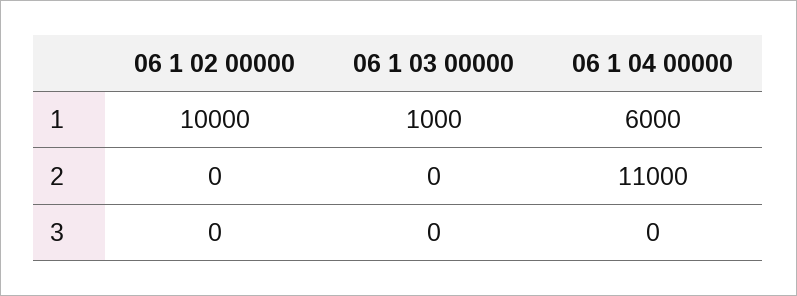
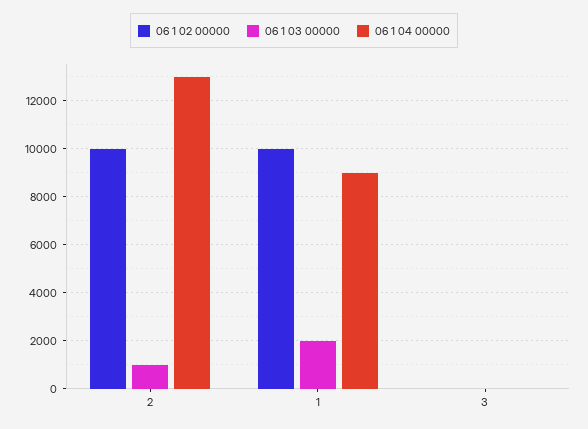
06 1 03 00000, 1: 1000 -> 2000
06 1 04 00000, 1: 6000 -> 9000
06 1 02 00000, 2: 0 -> 10000
06 1 03 00000, 2: 0 -> 1000
06 1 04 00000, 2: 11000 -> 13000

